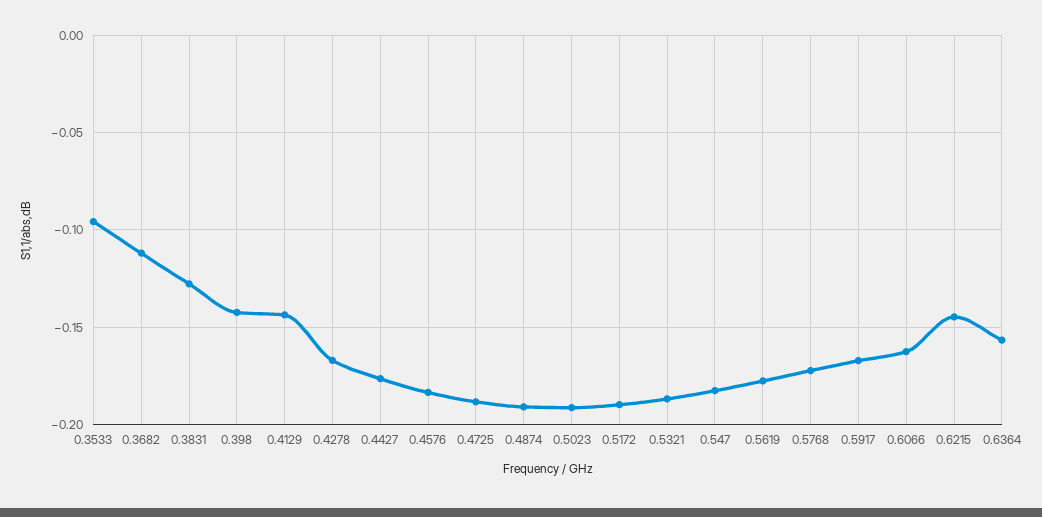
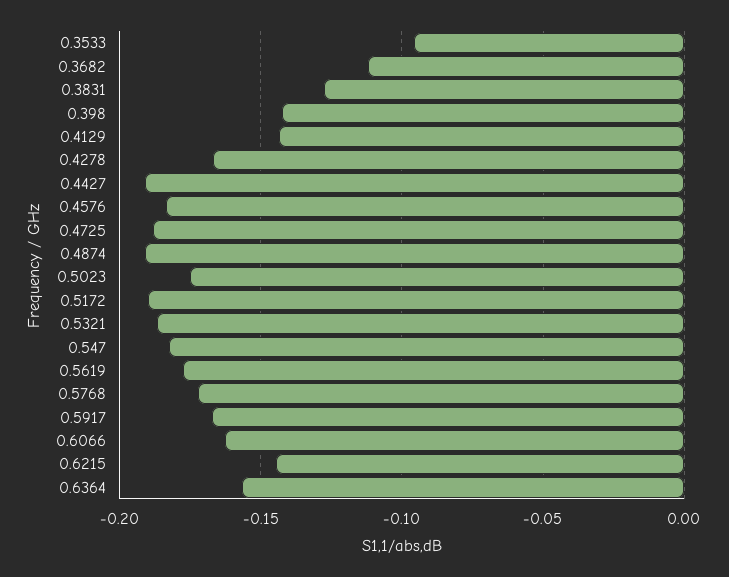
0.4427: -0.175 -> -0.19
0.5023: -0.19 -> -0.175

